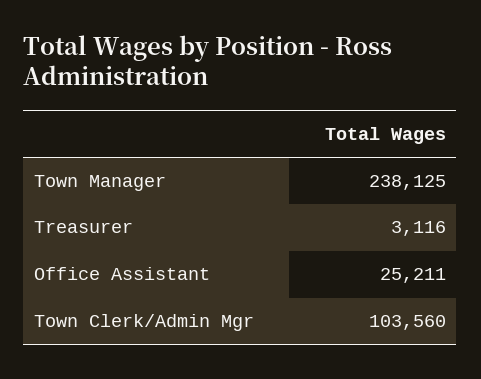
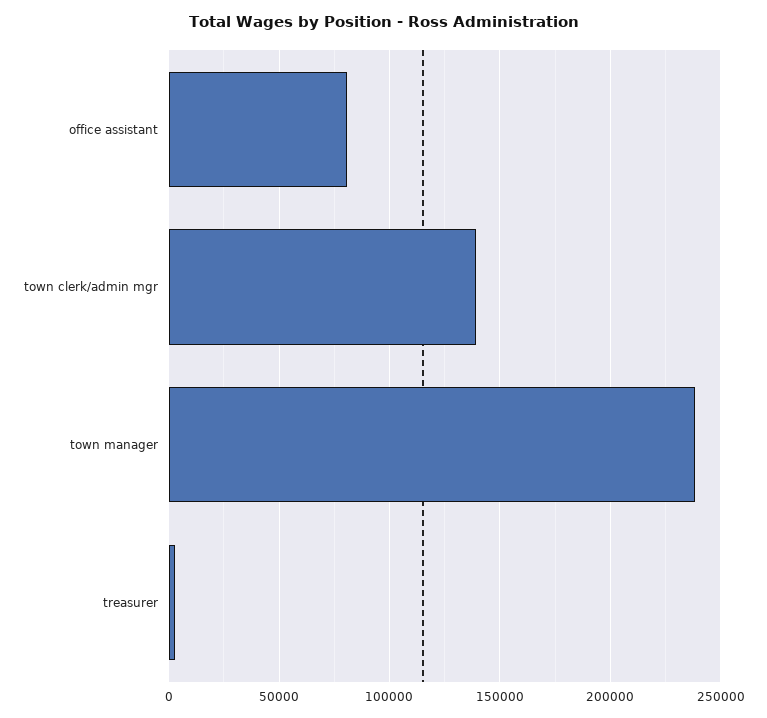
Office Assistant: 25211 -> 80000
Town Clerk/Admin Mgr: 103560 -> 140000

